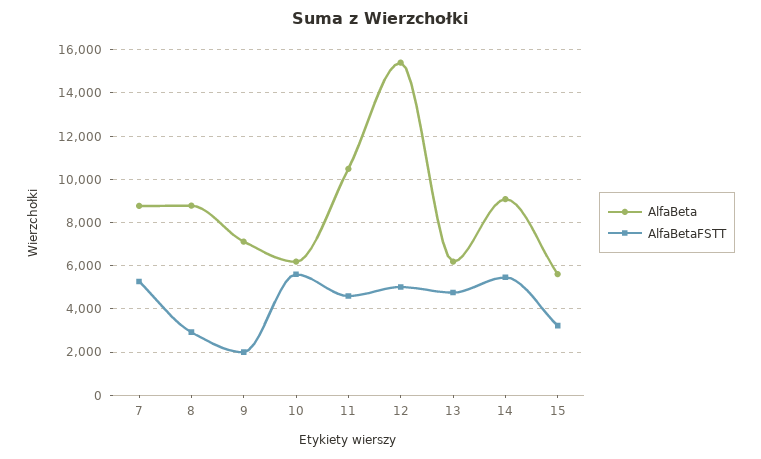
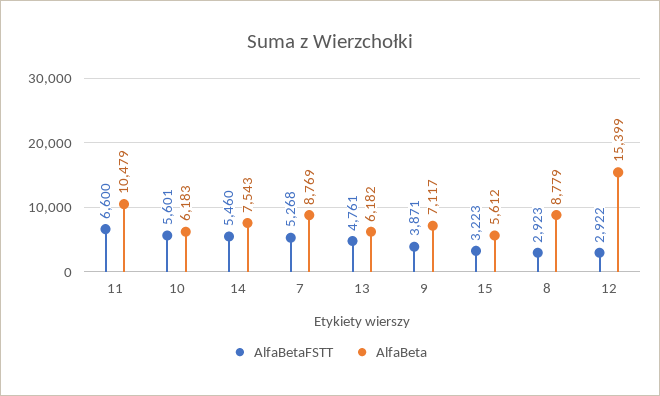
AlfaBetaFSTT, 9: 2000 -> 3871
AlfaBetaFSTT, 11: 4500 -> 6600
AlfaBetaFSTT, 12: 5000 -> 2922
AlfaBeta, 14: 9000 -> 7543

